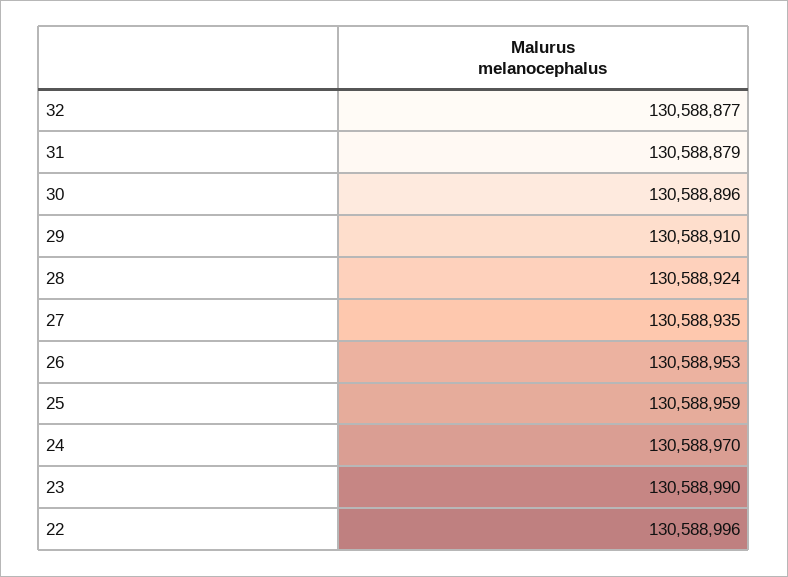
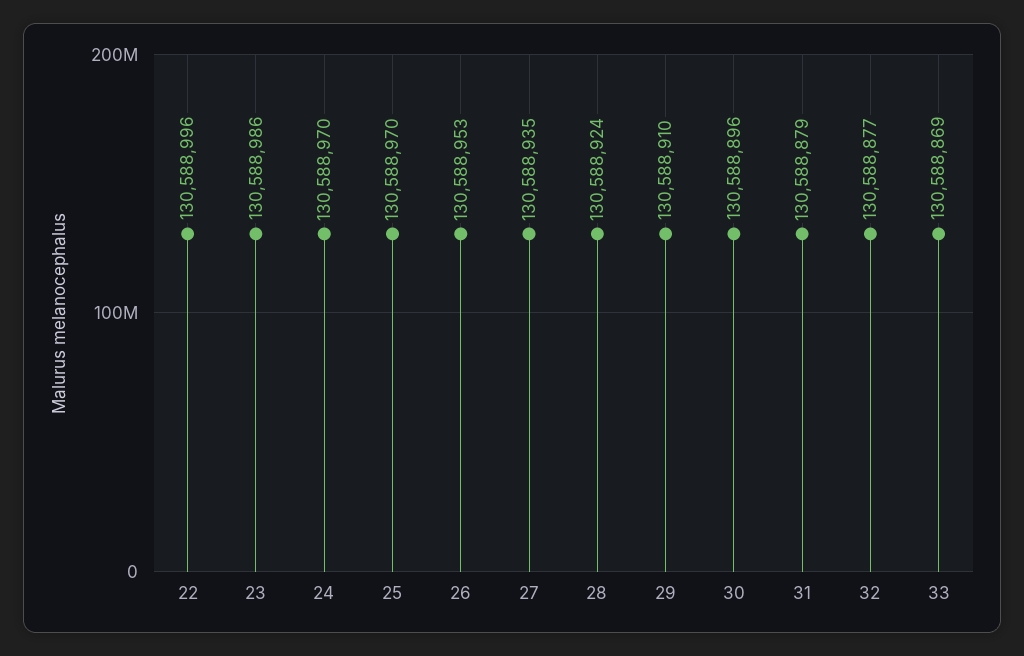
25: 130588959 -> 130588970
23: 130588990 -> 130588986
33: none -> 130588869

